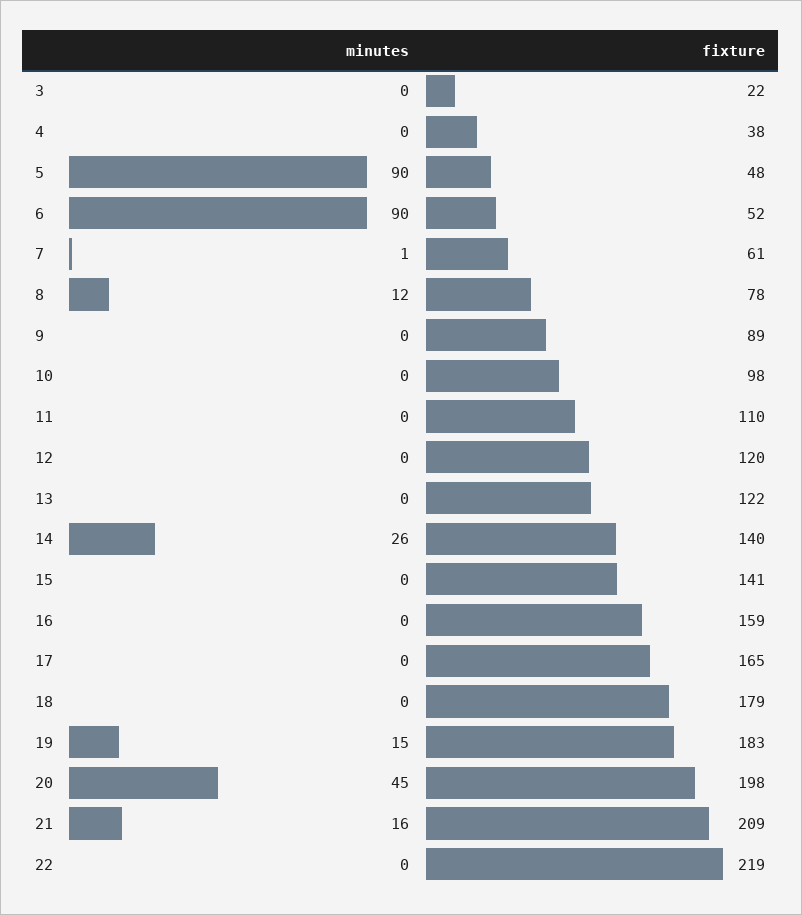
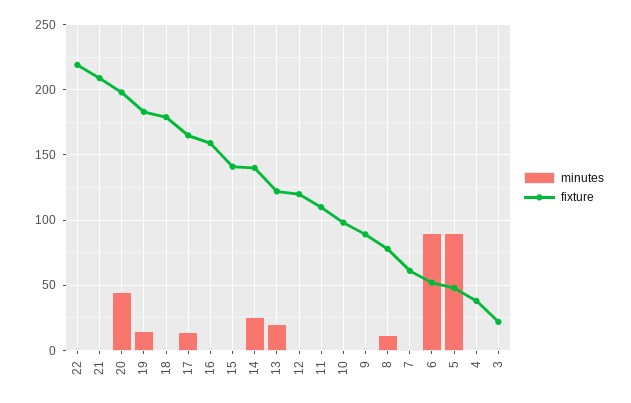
minutes, 13: 0 -> 20
minutes, 17: 0 -> 15
minutes, 21: 16 -> 0

